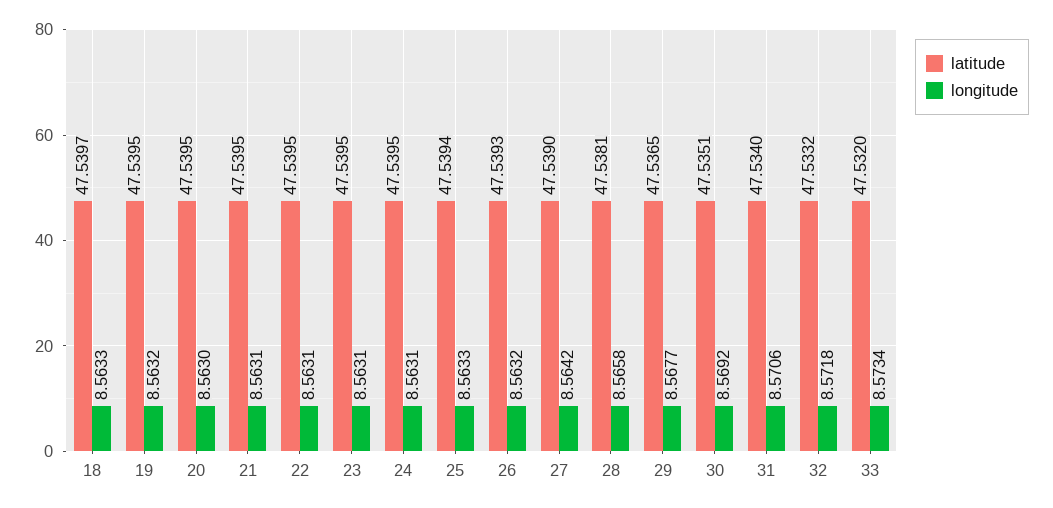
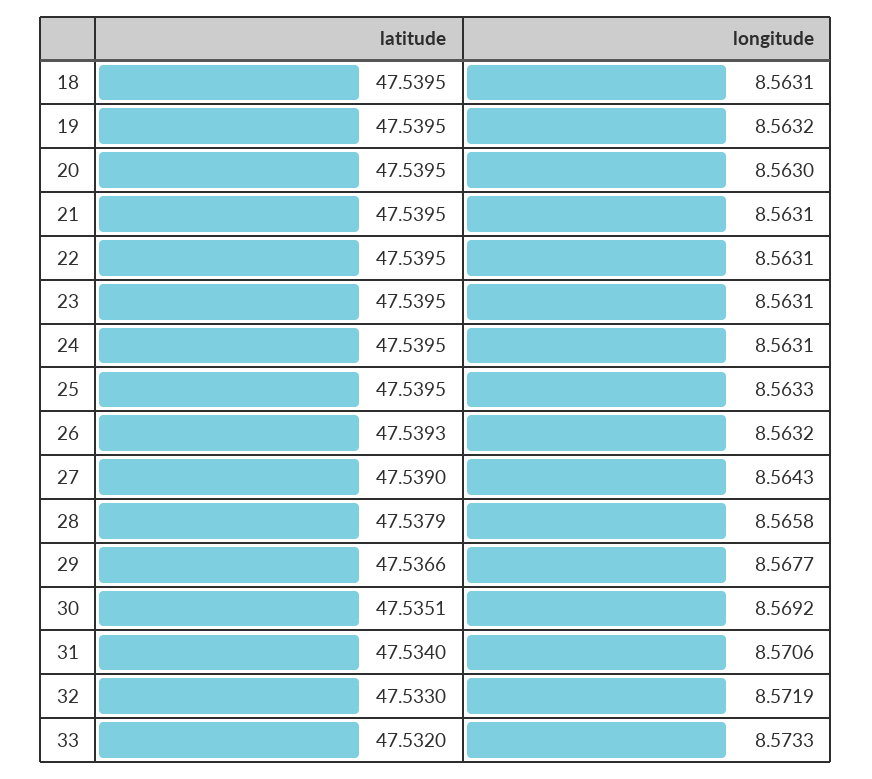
latitude, 18: 47.5397 -> 47.5395
longitude, 18: 8.5633 -> 8.5631
latitude, 25: 47.5394 -> 47.5395
longitude, 27: 8.5642 -> 8.5643
latitude, 28: 47.5381 -> 47.5379
latitude, 29: 47.5365 -> 47.5366
latitude, 32: 47.5332 -> 47.533
longitude, 32: 8.5718 -> 8.5719
longitude, 33: 8.5734 -> 8.5733

